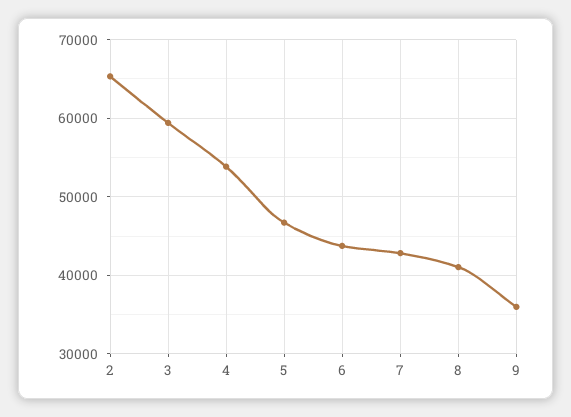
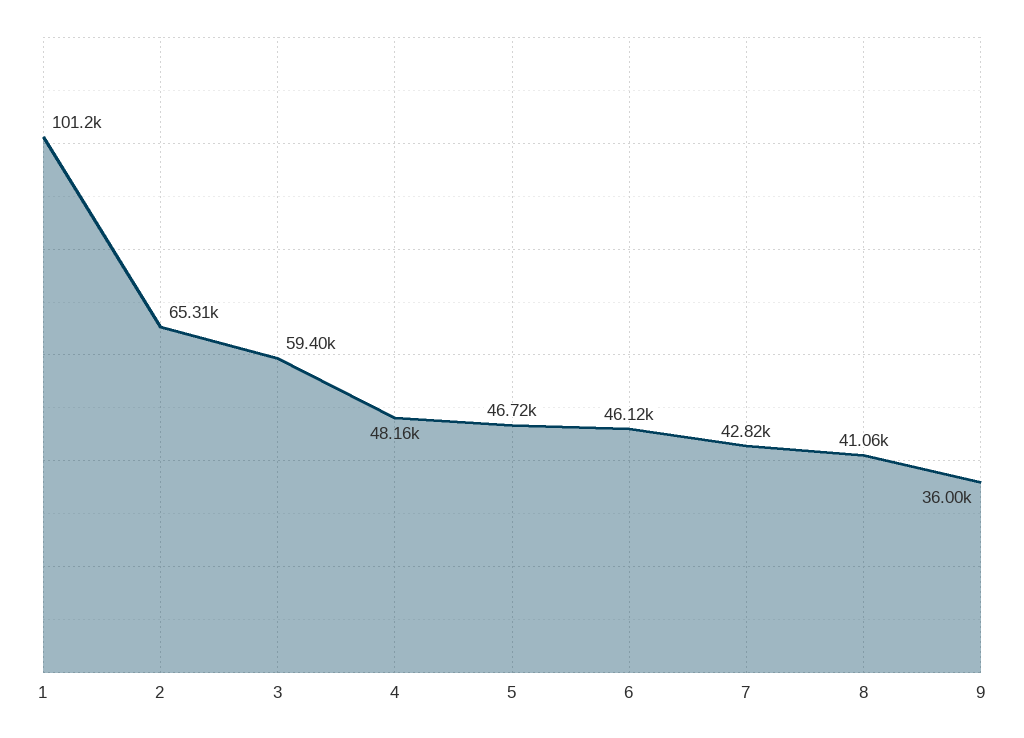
4: 54000 -> 48160
6: 44000 -> 46120
1: none -> 101200

